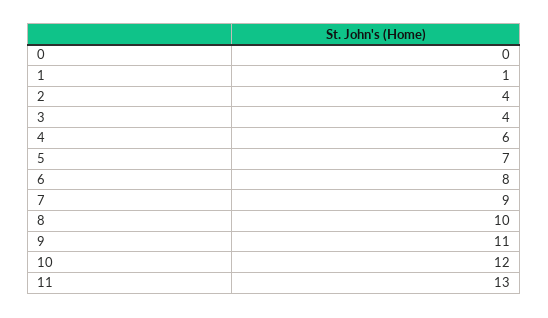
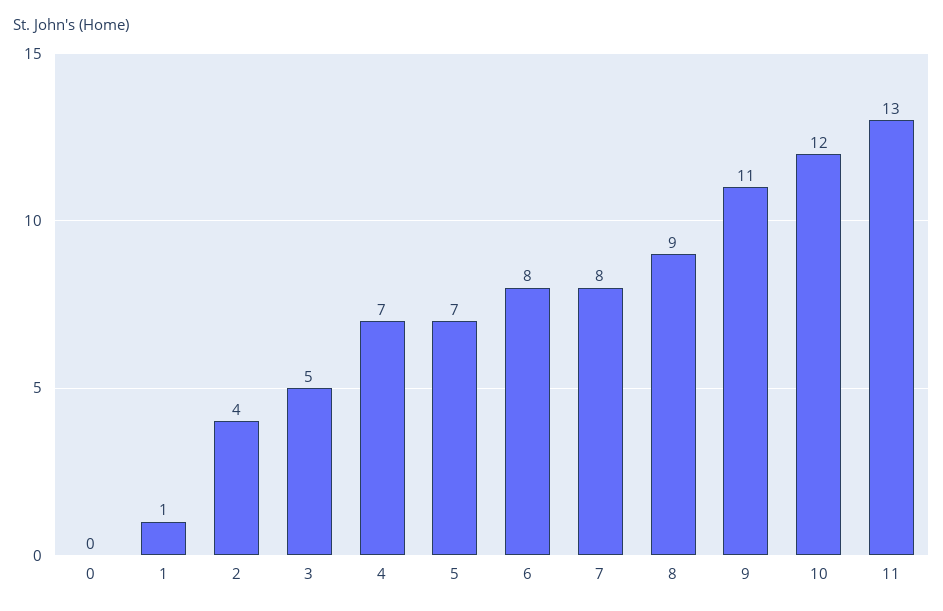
3: 4 -> 5
4: 6 -> 7
7: 9 -> 8
8: 10 -> 9

